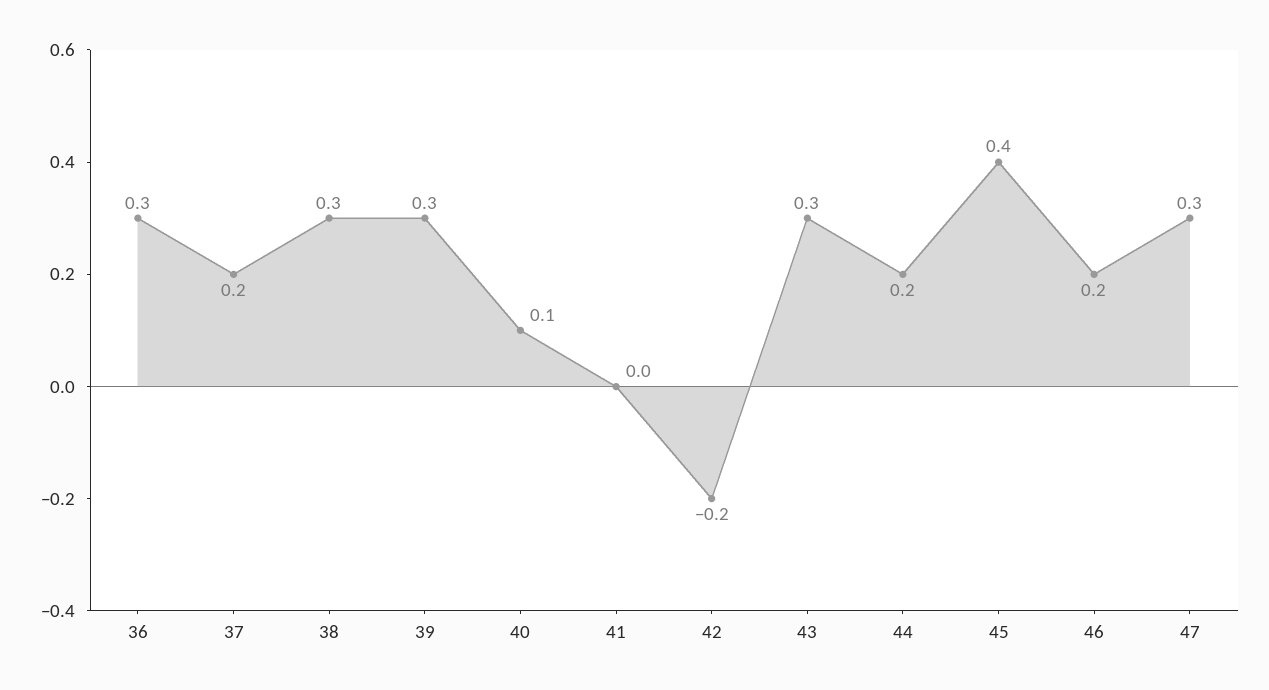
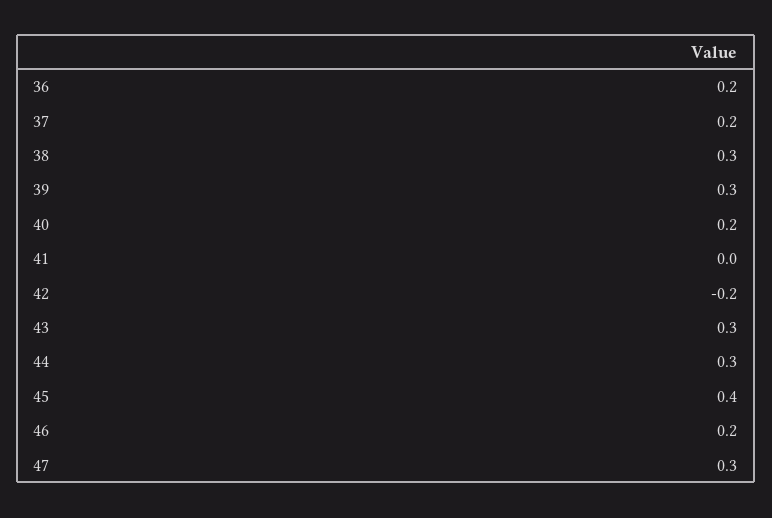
36: 0.3 -> 0.2
40: 0.1 -> 0.2
44: 0.2 -> 0.3

